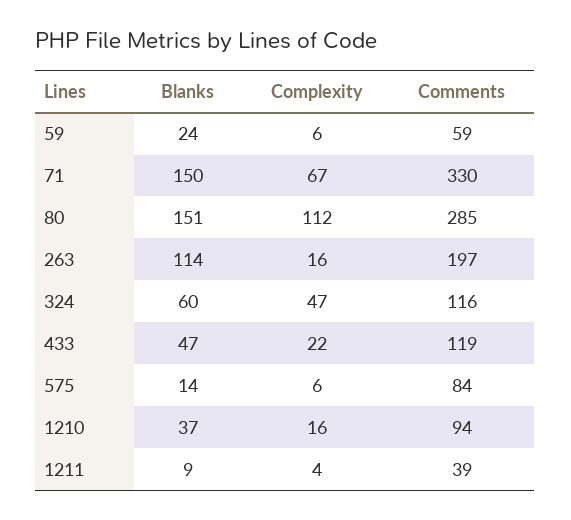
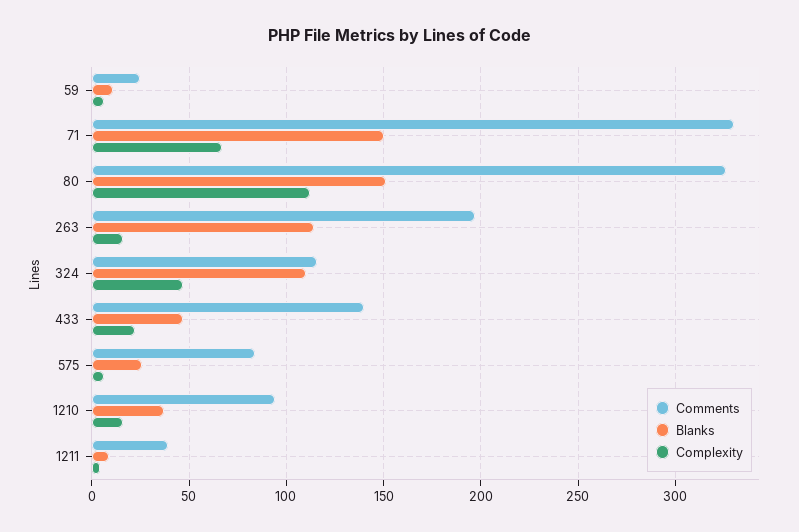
Blanks, 59: 24 -> 10
Comments, 59: 59 -> 25
Comments, 80: 285 -> 325
Blanks, 324: 60 -> 110
Comments, 433: 119 -> 140
Blanks, 575: 14 -> 25

